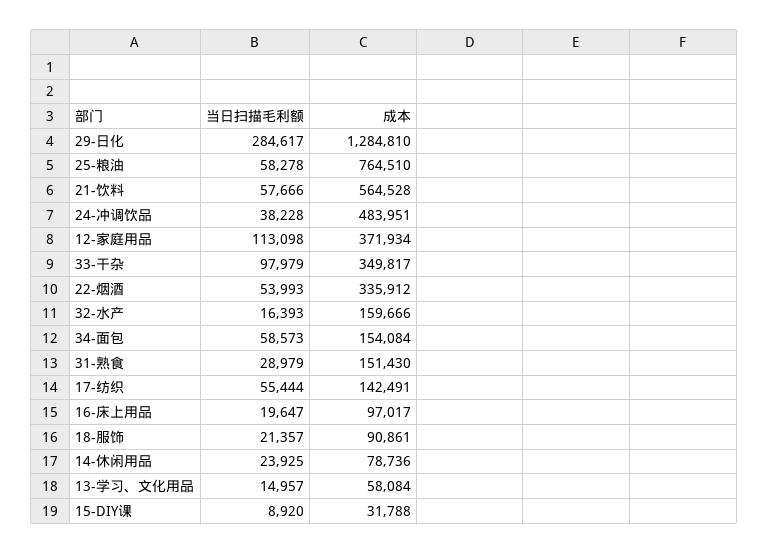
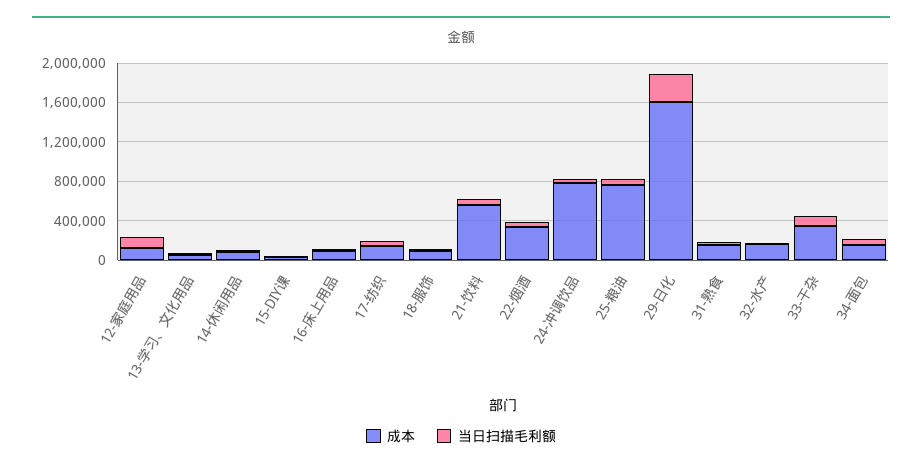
成本, 29-日化: 1284810 -> 1600000
成本, 24-冲调饮品: 483951 -> 800000
成本, 12-家庭用品: 371934 -> 100000

